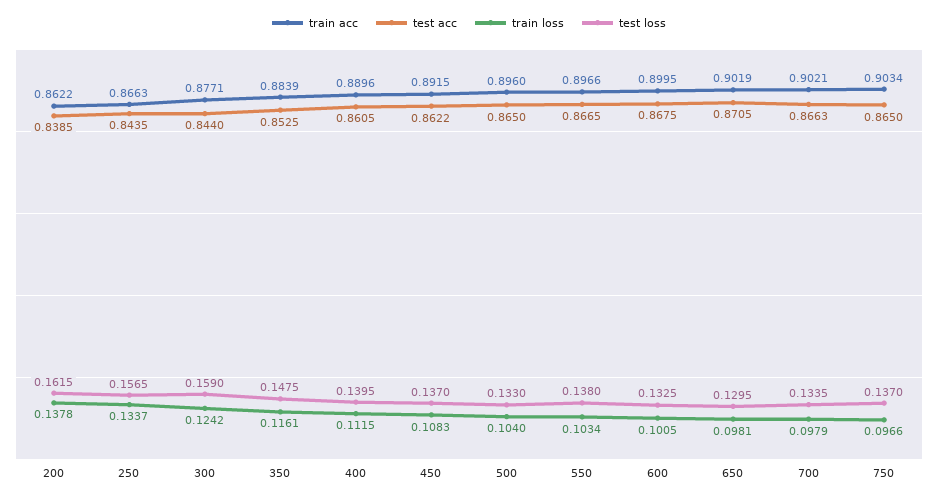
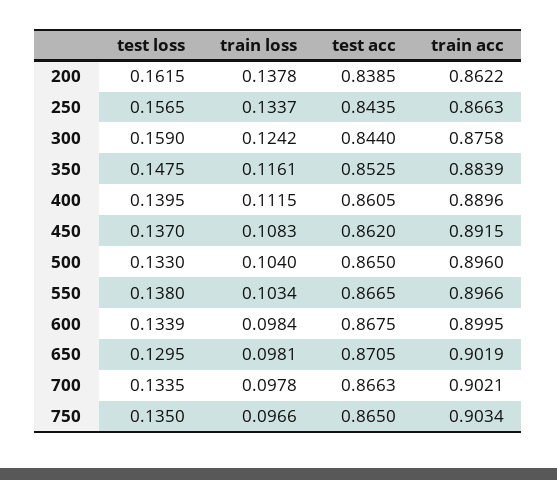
train acc, 300: 0.8771 -> 0.8758
test acc, 450: 0.8622 -> 0.862
train loss, 600: 0.1005 -> 0.0984
test loss, 600: 0.1325 -> 0.1339
train loss, 700: 0.0979 -> 0.0978
test loss, 750: 0.137 -> 0.135

